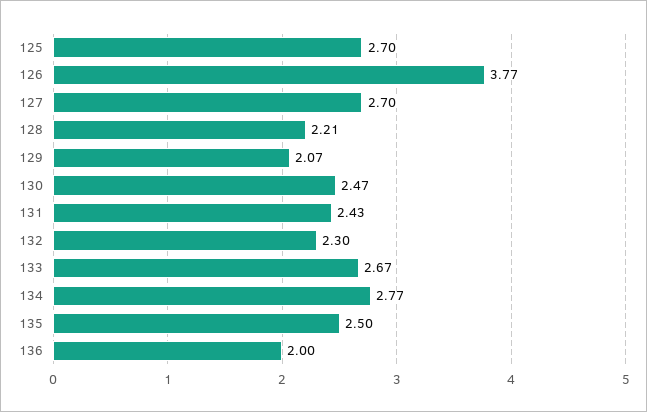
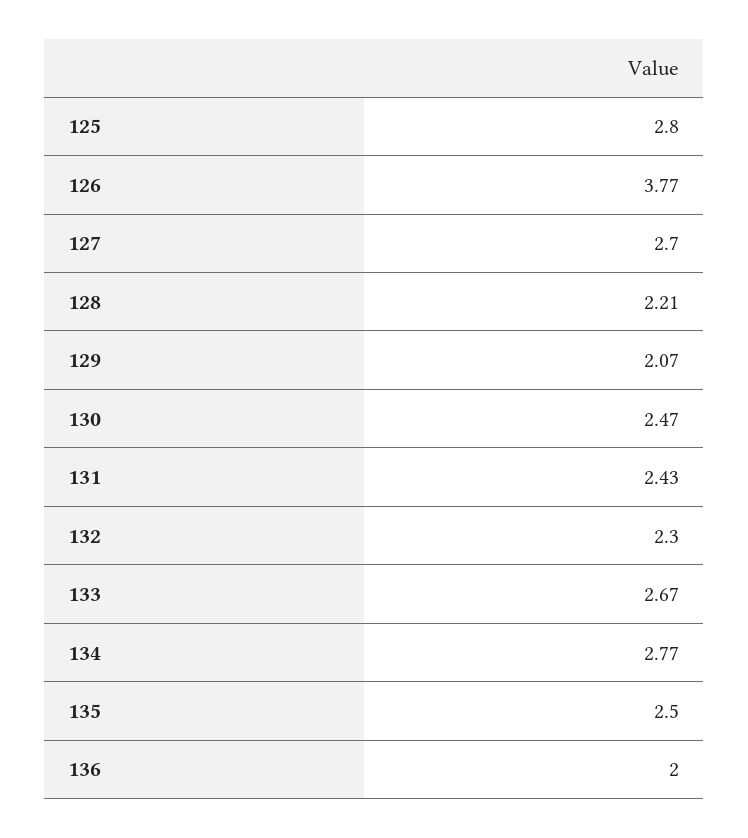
125: 2.7 -> 2.8

